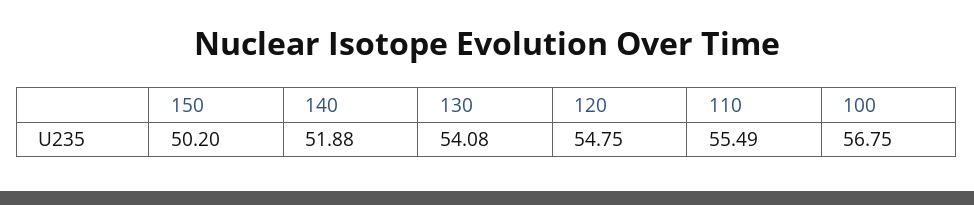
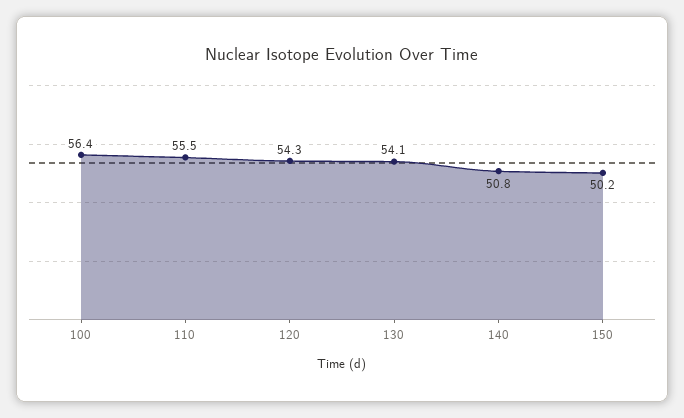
140: 51.88 -> 50.8
120: 54.75 -> 54.3
100: 56.75 -> 56.4

